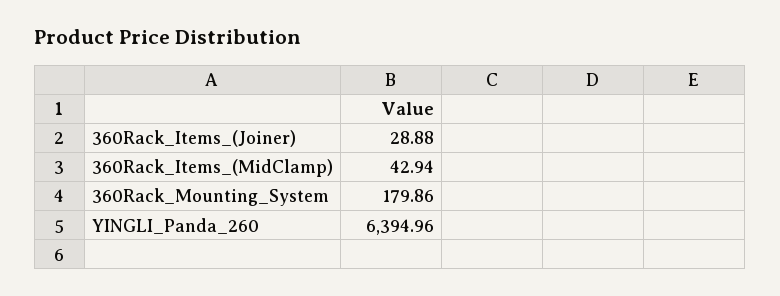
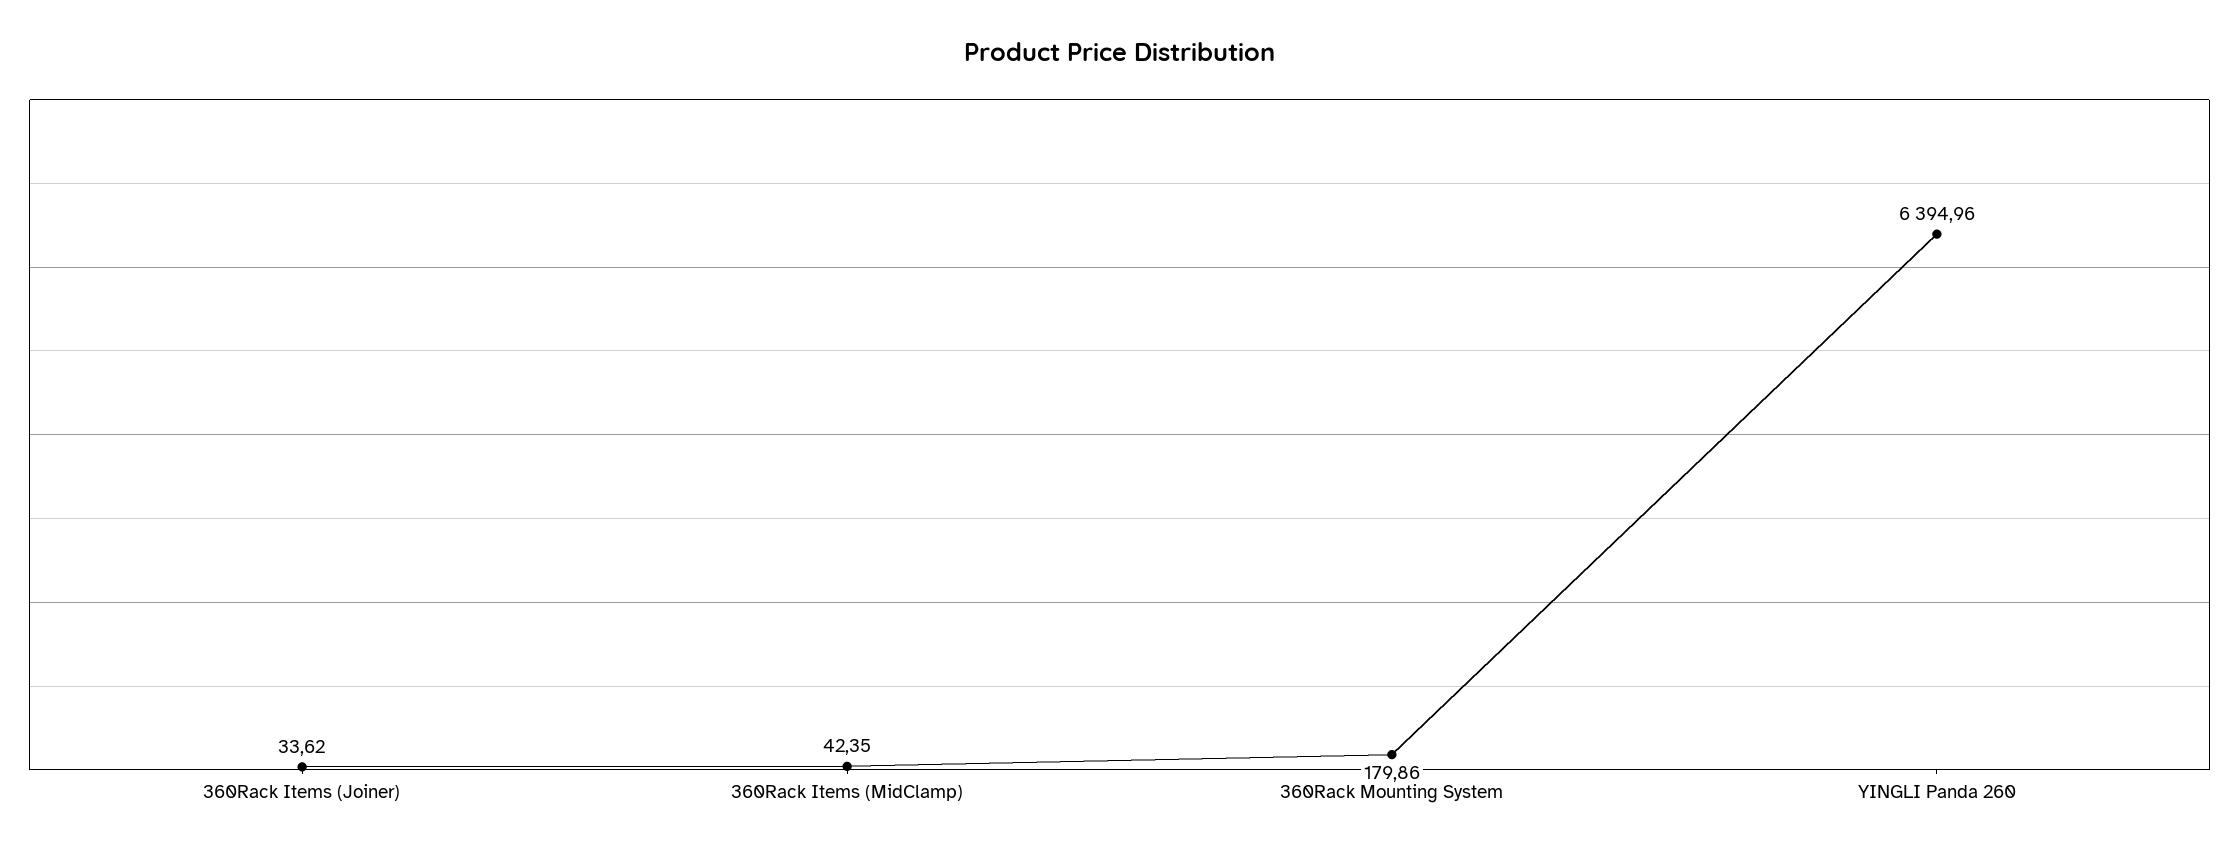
360Rack_Items_(Joiner): 28.88 -> 33.62
360Rack_Items_(MidClamp): 42.94 -> 42.35

